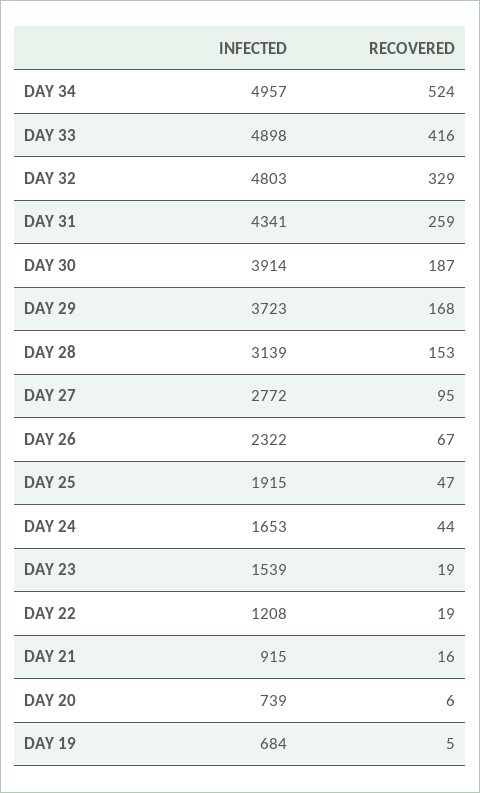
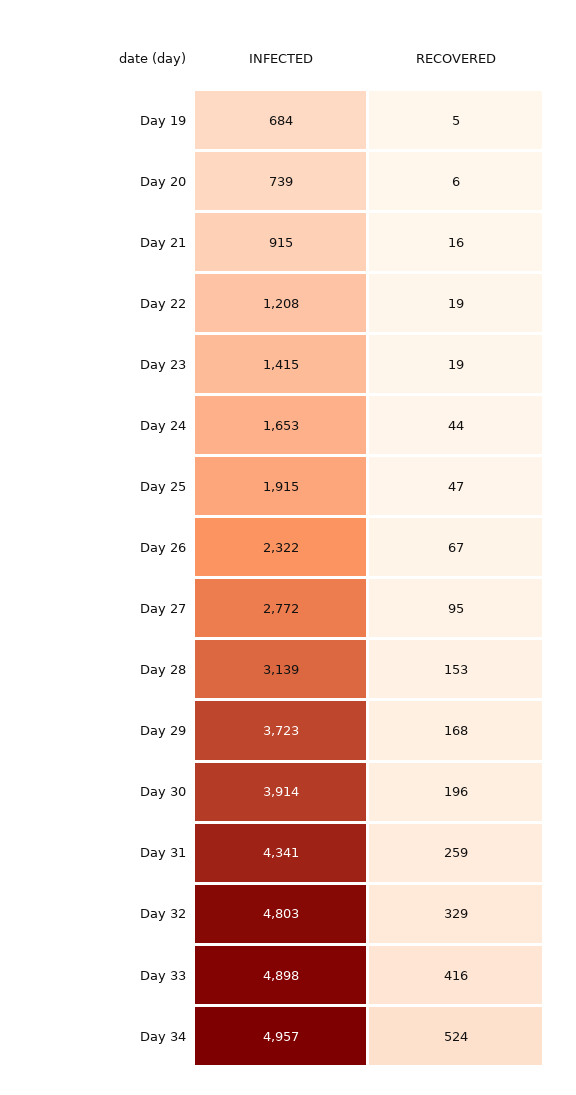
RECOVERED, DAY 30: 187 -> 196
INFECTED, DAY 23: 1539 -> 1415

